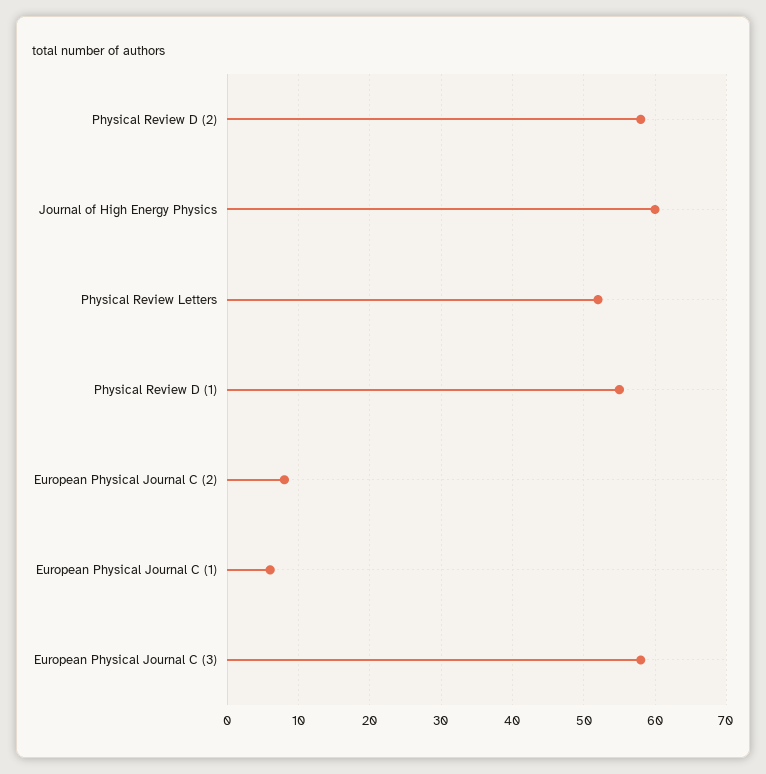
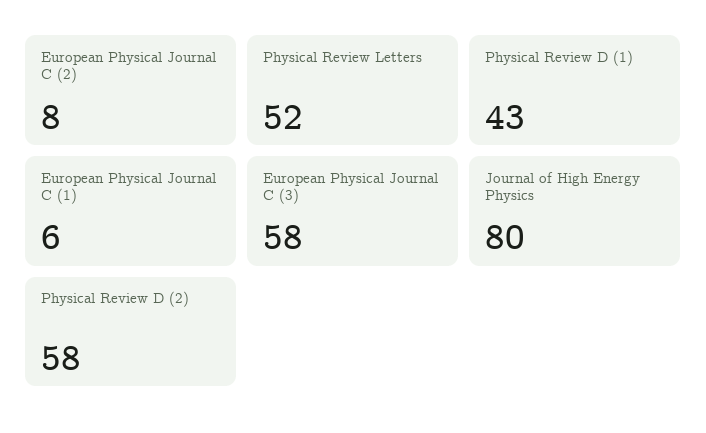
Journal of High Energy Physics: 60 -> 80
Physical Review D (1): 55 -> 43

